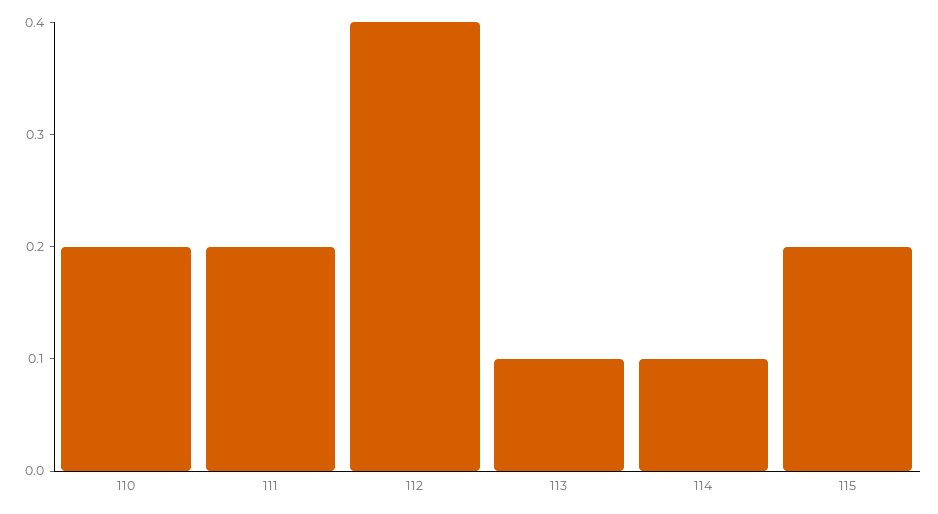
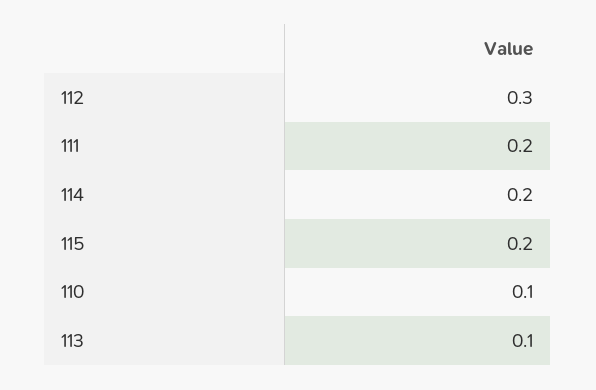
110: 0.2 -> 0.1
112: 0.4 -> 0.3
114: 0.1 -> 0.2

